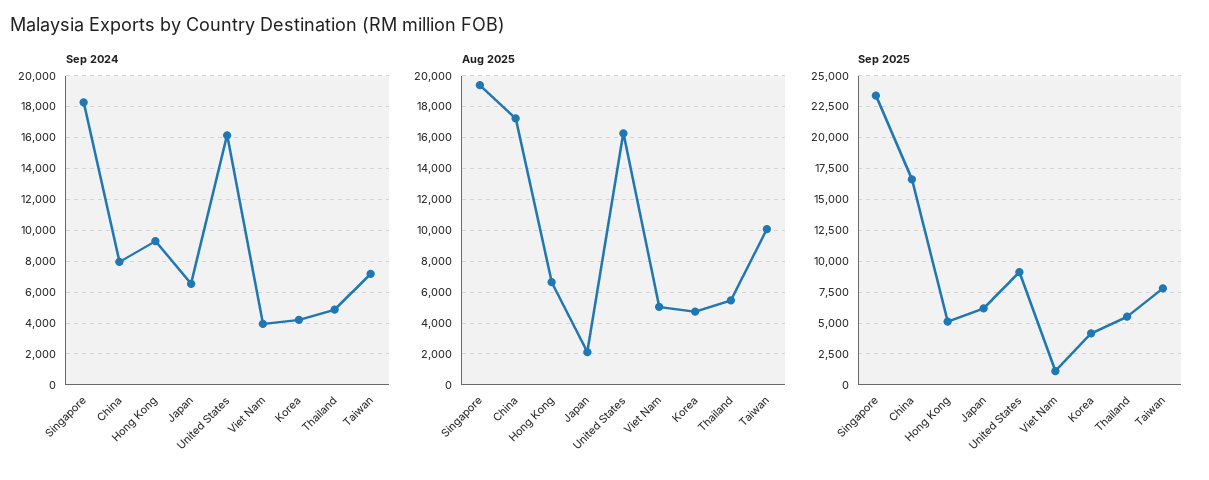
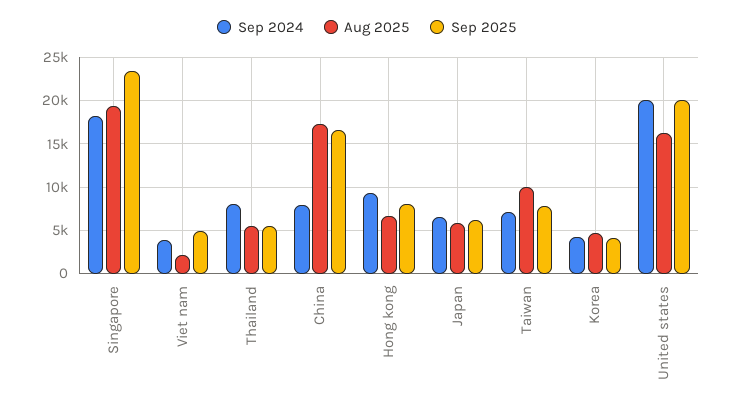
Sep 2024, United States: 16000 -> 20000
Sep 2024, Thailand: 5000 -> 8000
Aug 2025, Japan: 2000 -> 6000
Aug 2025, Viet Nam: 5000 -> 2000
Sep 2025, Hong Kong: 5000 -> 8000
Sep 2025, United States: 9000 -> 20000
Sep 2025, Viet Nam: 1000 -> 5000

